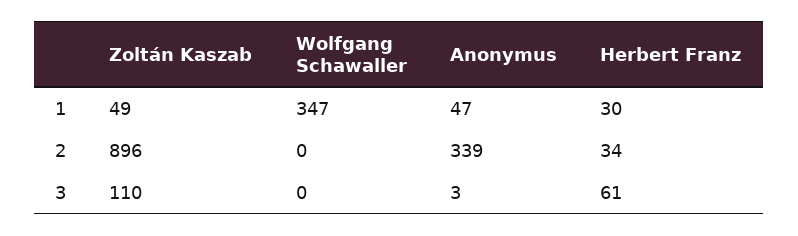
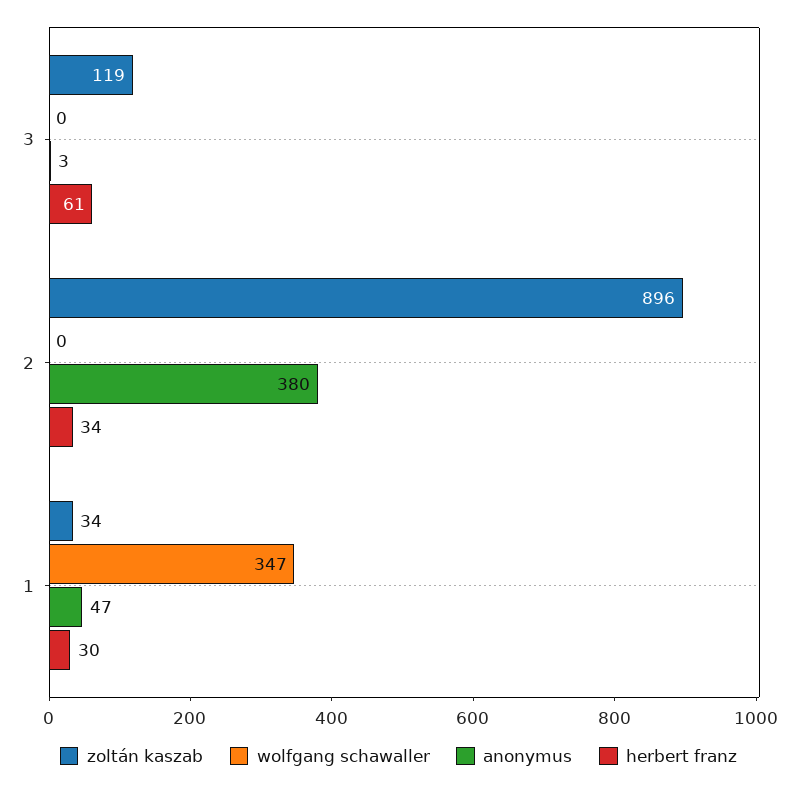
Zoltán Kaszab, 1: 49 -> 34
Anonymus, 2: 339 -> 380
Zoltán Kaszab, 3: 110 -> 119

